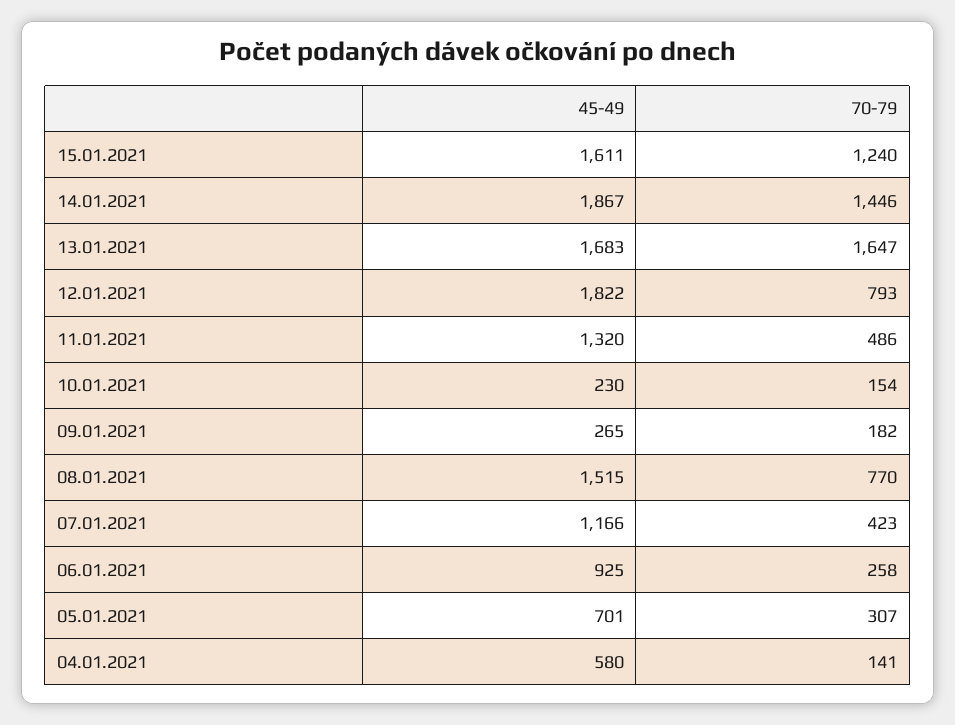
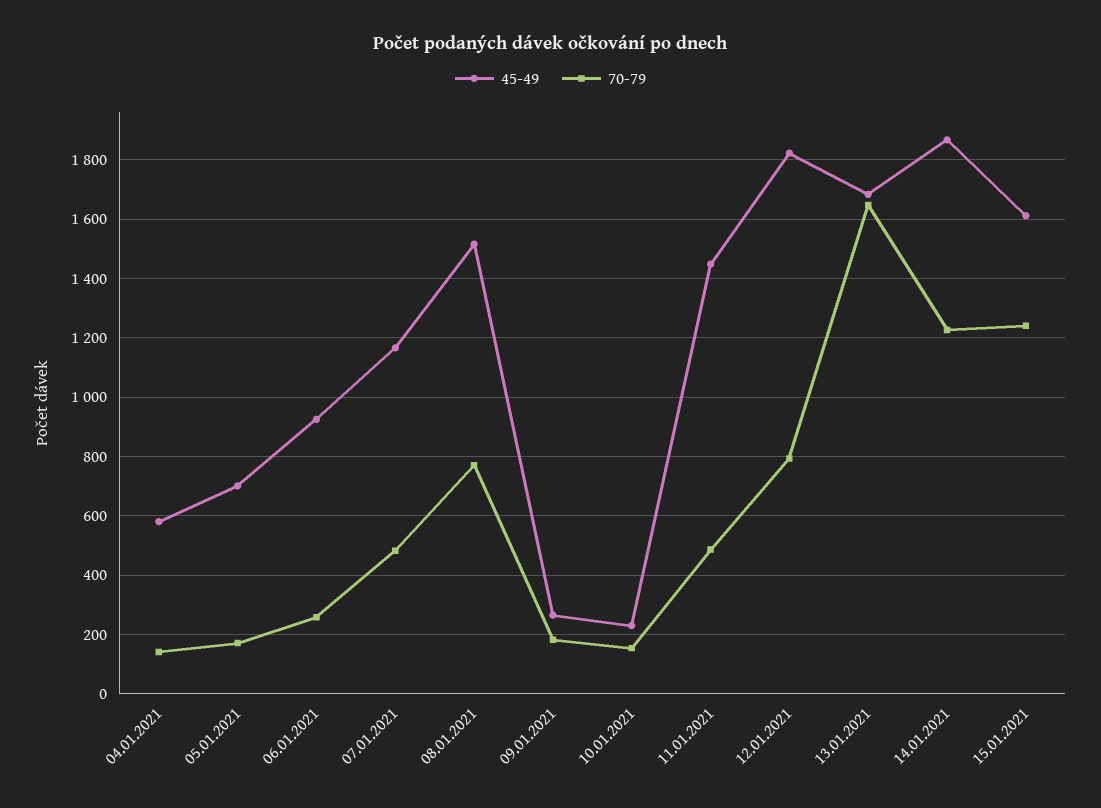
70-79, 14.01.2021: 1446 -> 1225
45-49, 11.01.2021: 1320 -> 1450
70-79, 07.01.2021: 423 -> 475
70-79, 05.01.2021: 307 -> 175

